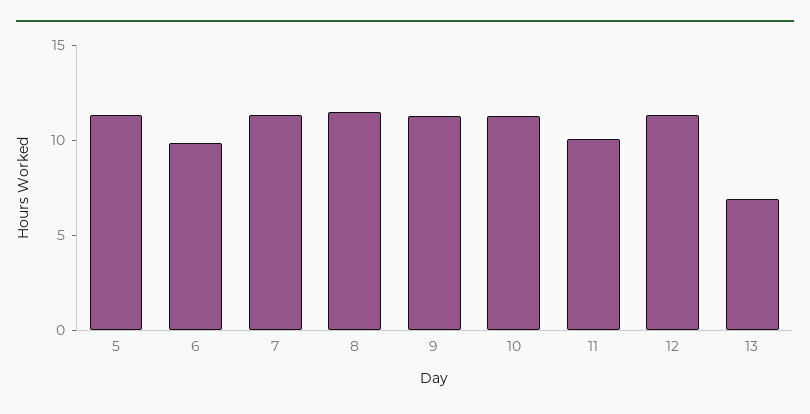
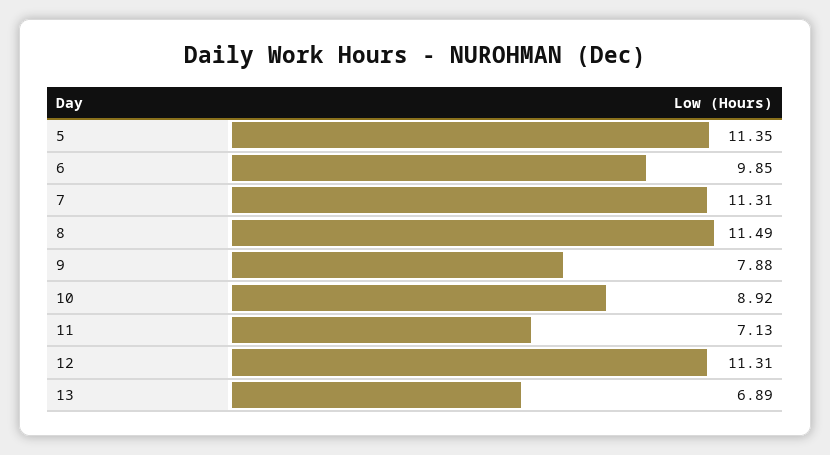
9: 11 -> 7.88
10: 11 -> 8.92
11: 10 -> 7.13

